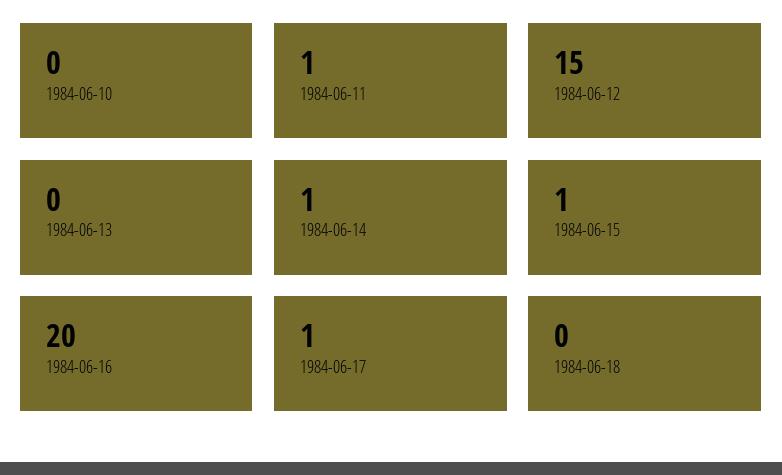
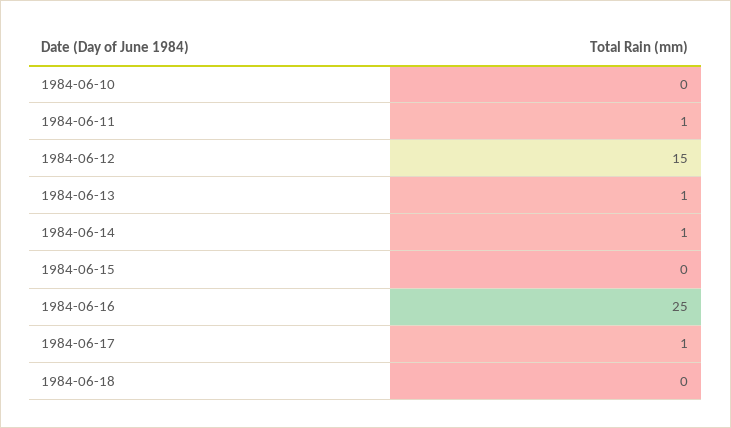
1984-06-13: 0 -> 1
1984-06-15: 1 -> 0
1984-06-16: 20 -> 25

